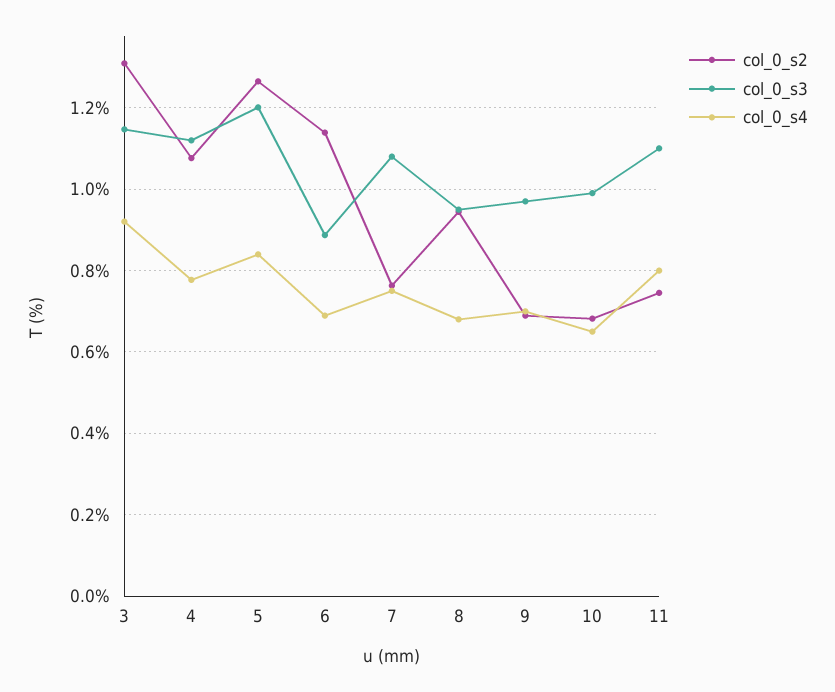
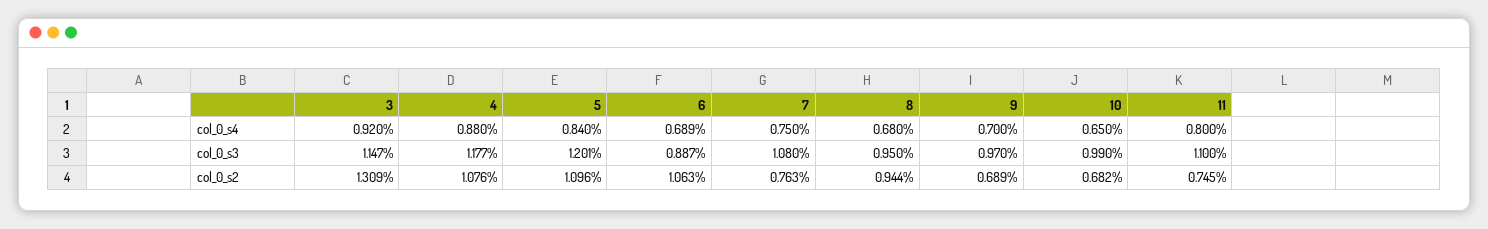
col_0_s3, 4: 1.12 -> 1.177
col_0_s4, 4: 0.78 -> 0.88
col_0_s2, 5: 1.26 -> 1.096
col_0_s2, 6: 1.14 -> 1.063

